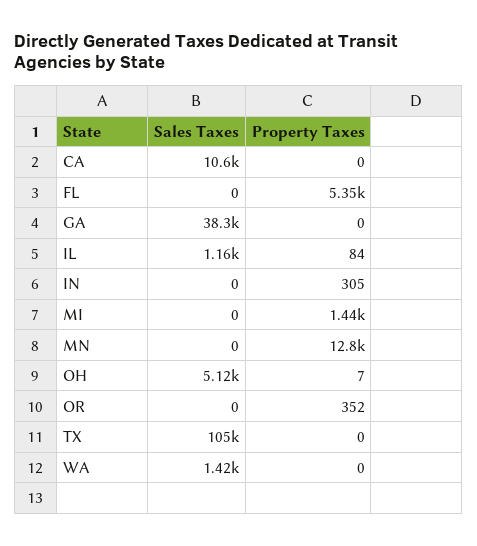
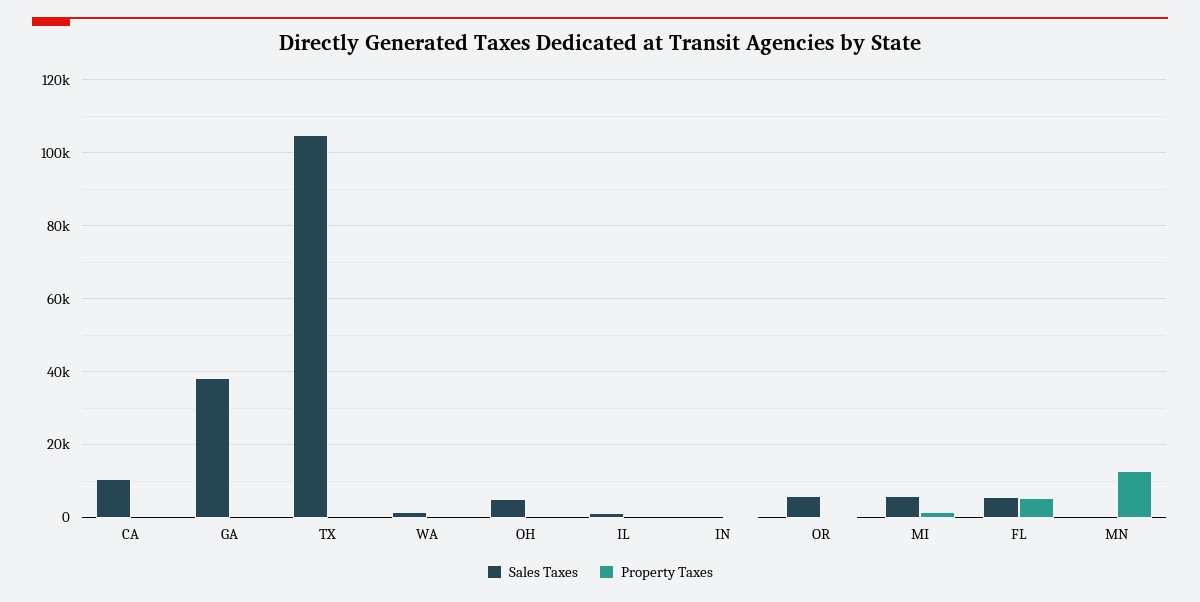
Sales Taxes, FL: 0 -> 6000
Sales Taxes, MI: 0 -> 6000
Sales Taxes, OR: 0 -> 6000

